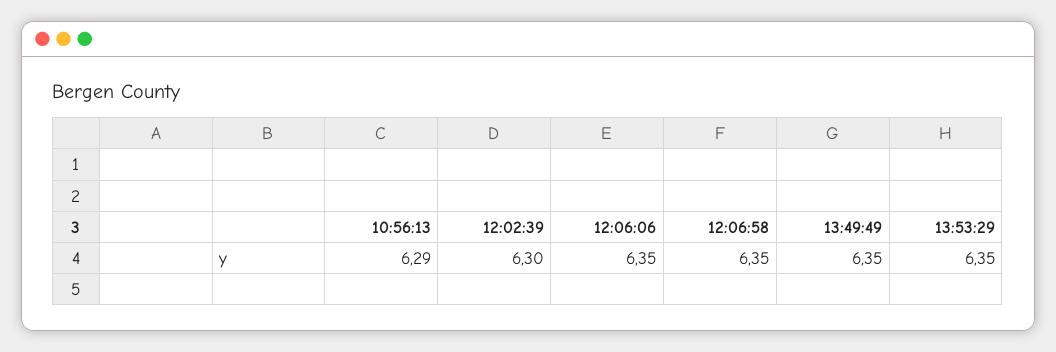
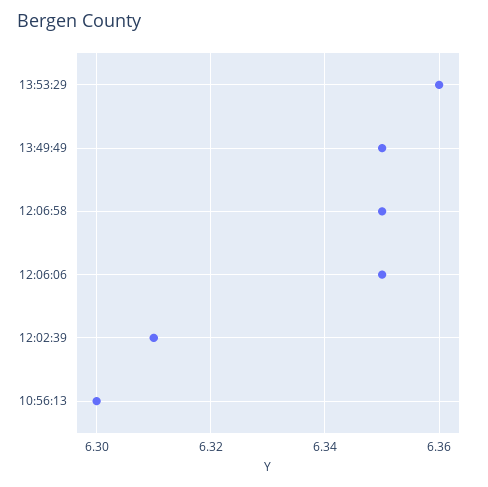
10:56:13: 6.29 -> 6.3
12:02:39: 6.3 -> 6.31
13:53:29: 6.35 -> 6.36

